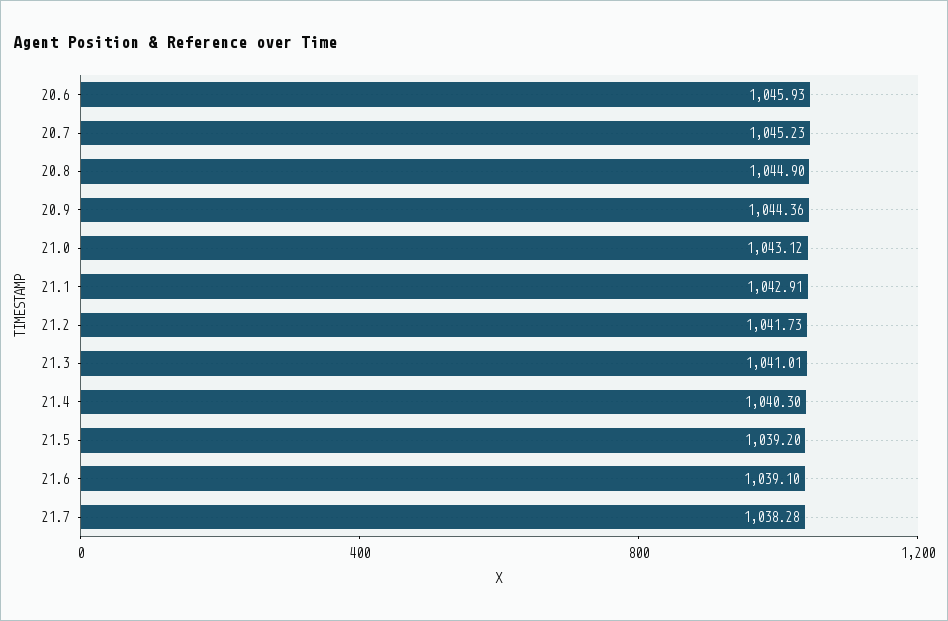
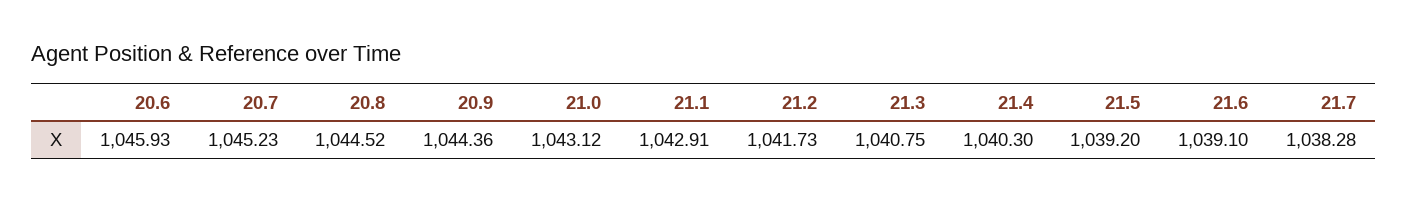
20.8: 1044.9 -> 1044.52
21.3: 1041.01 -> 1040.75

